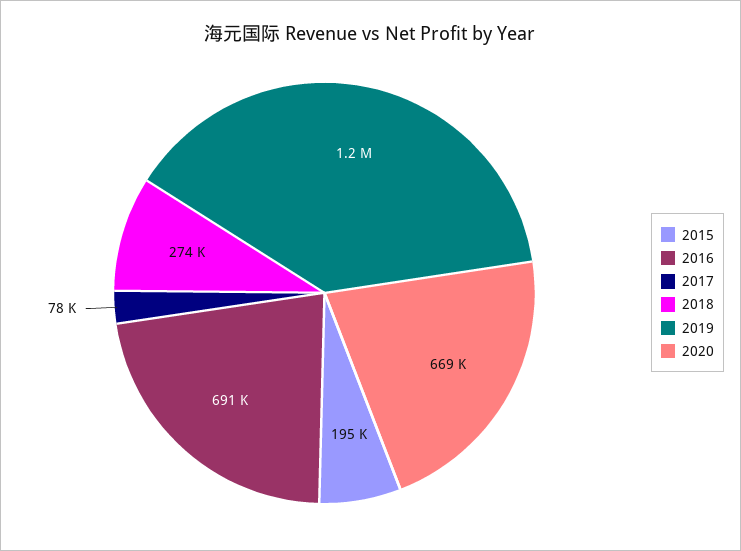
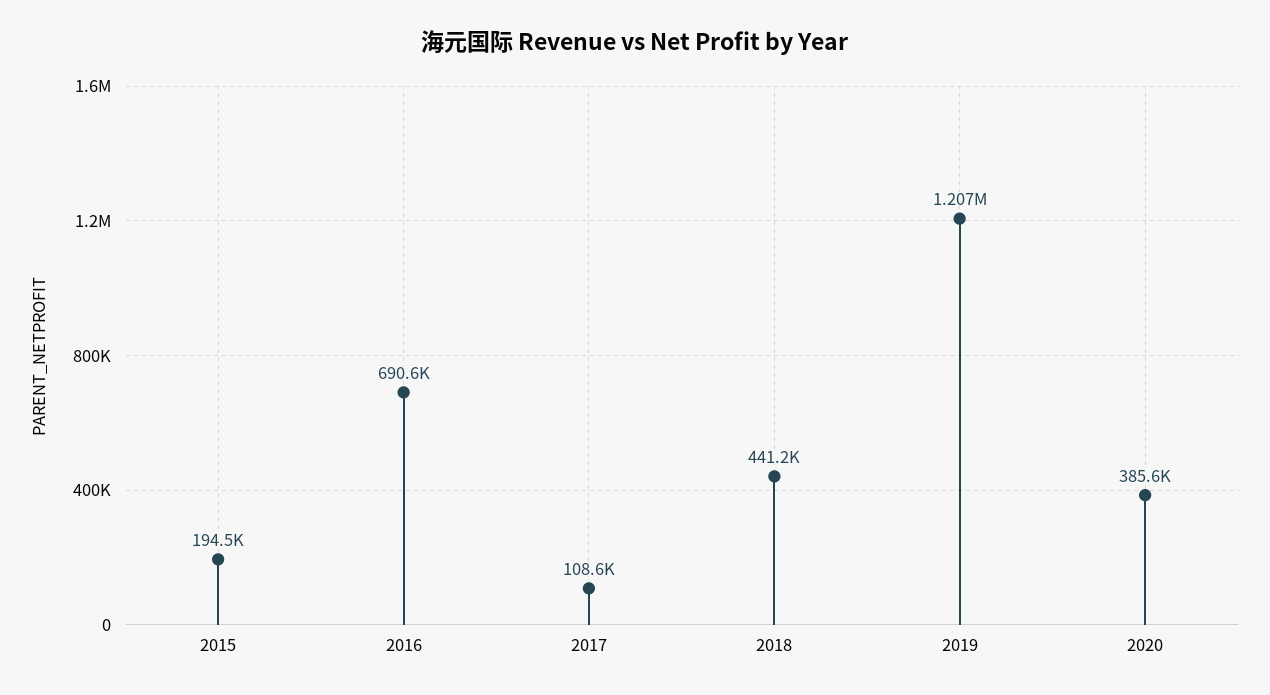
2017: 78000 -> 108600
2018: 274000 -> 441200
2020: 669000 -> 385600

